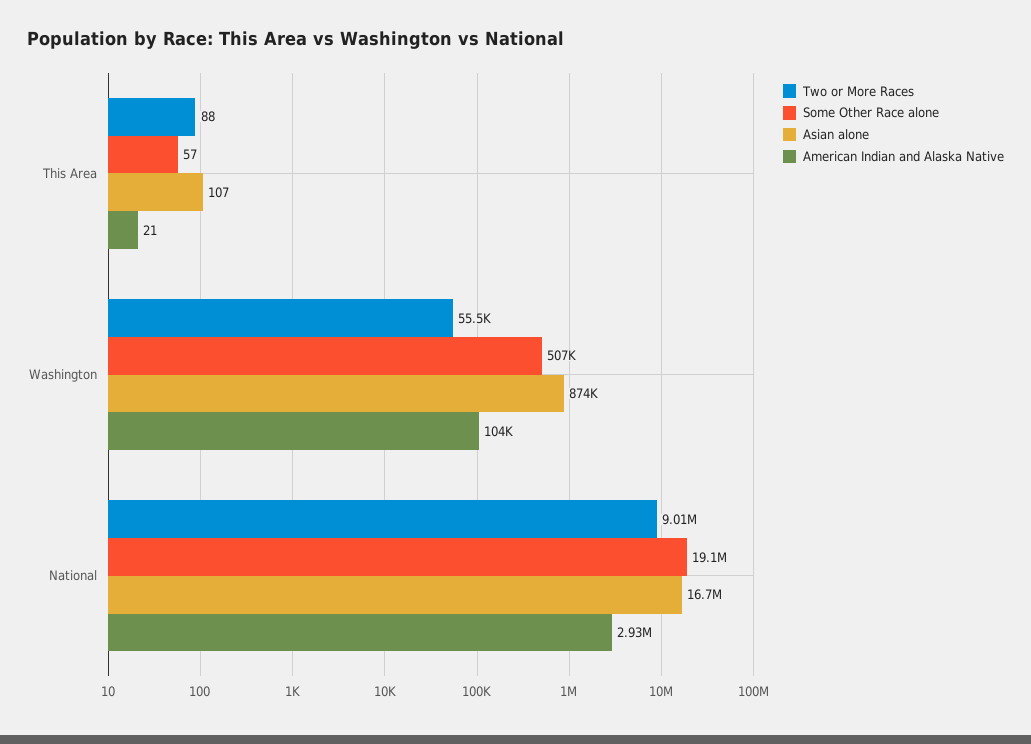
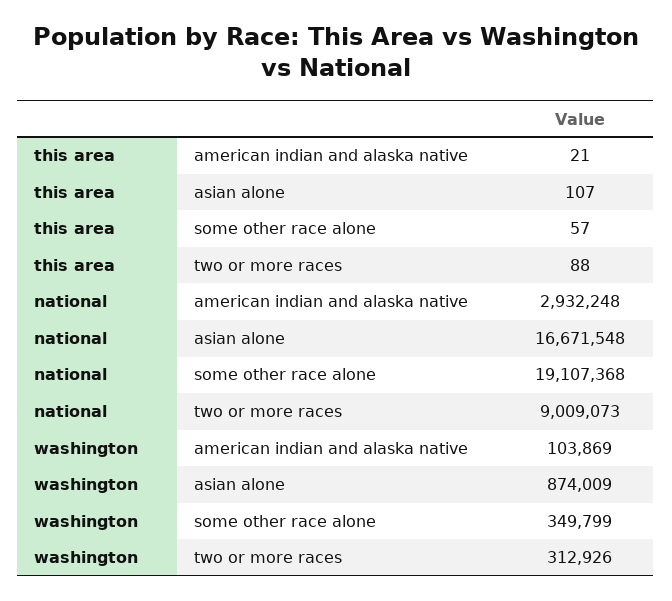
Two or More Races, Washington: 55500 -> 312926
Some Other Race alone, Washington: 507000 -> 349799

